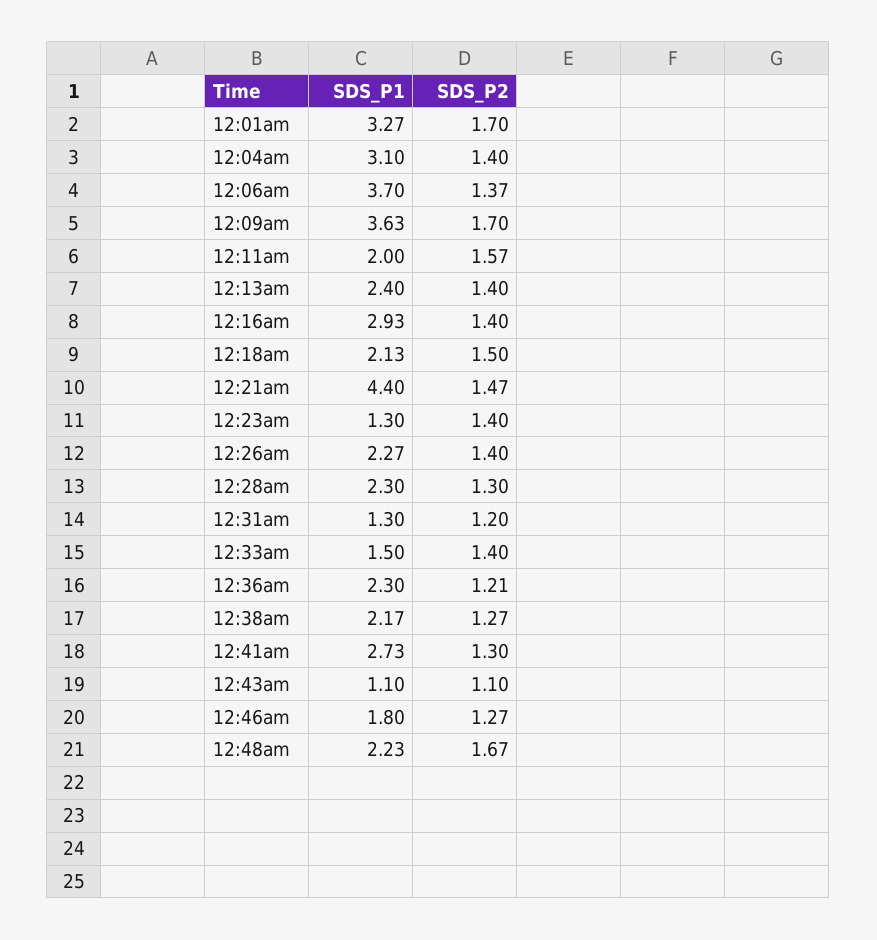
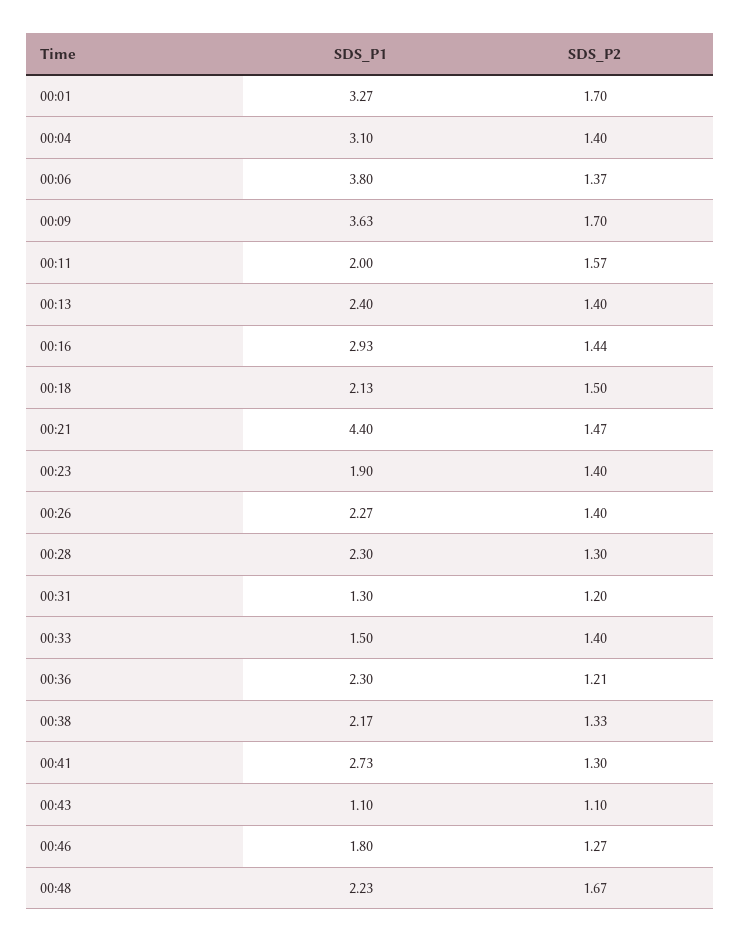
SDS_P1, 12:06am: 3.7 -> 3.8
SDS_P2, 12:16am: 1.4 -> 1.44
SDS_P1, 12:23am: 1.3 -> 1.9
SDS_P2, 12:38am: 1.27 -> 1.33

